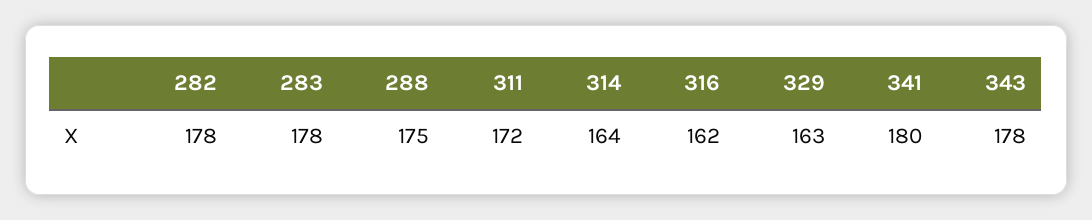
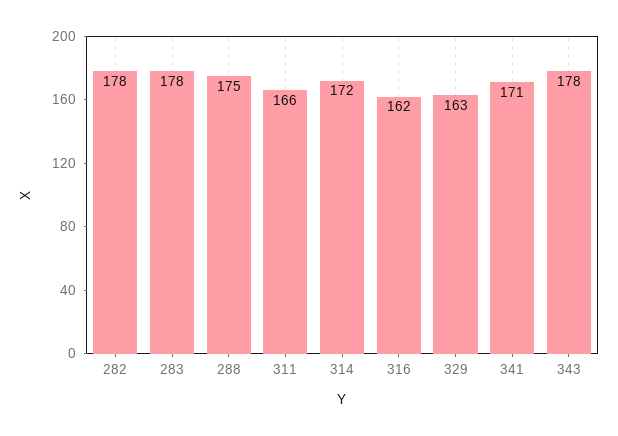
311: 172 -> 166
314: 164 -> 172
341: 180 -> 171

